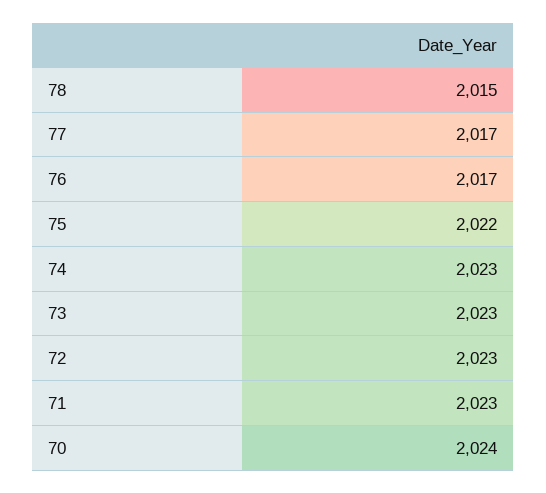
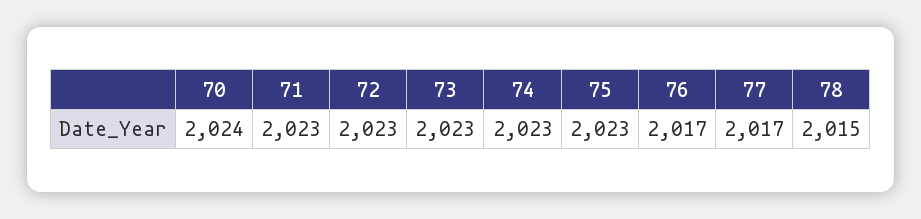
75: 2022 -> 2023

